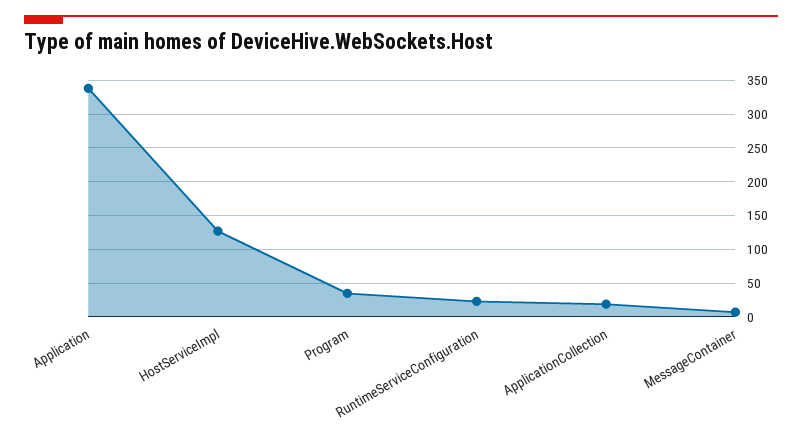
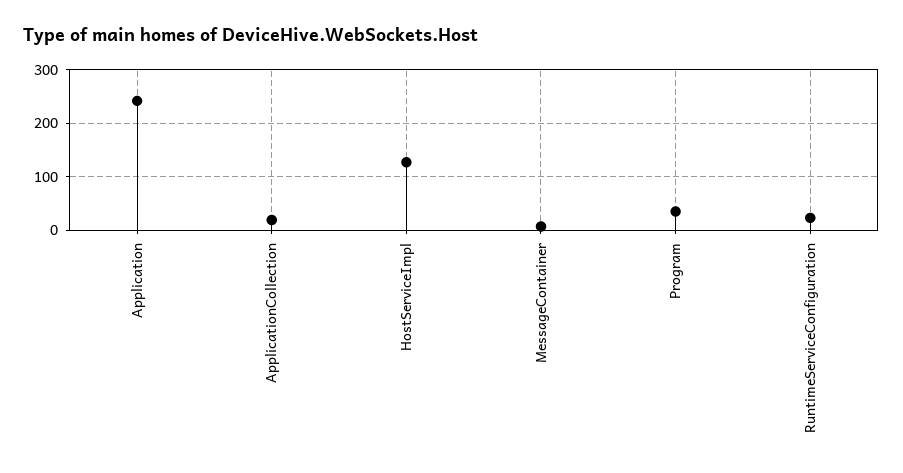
Application: 340 -> 240

